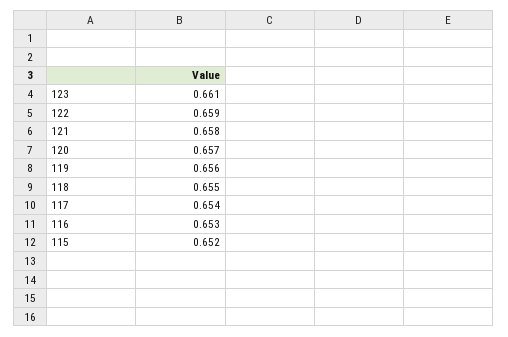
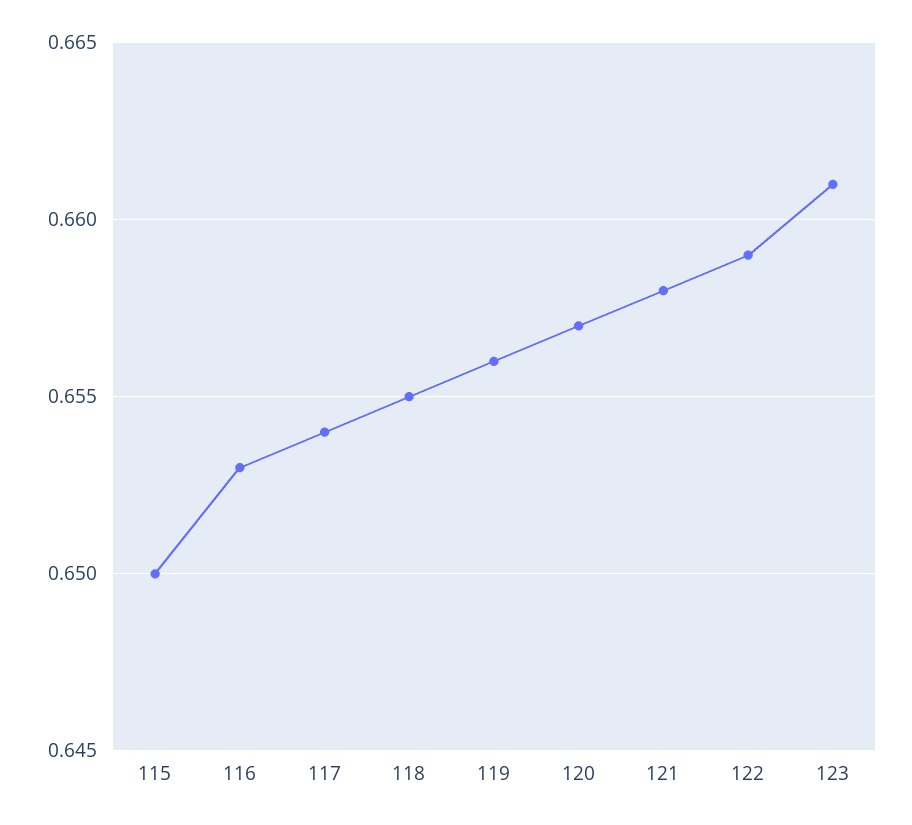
115: 0.652 -> 0.65

